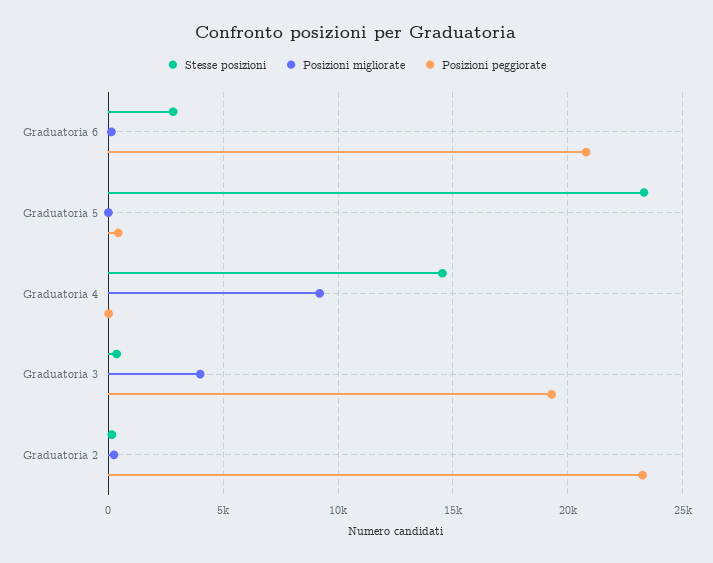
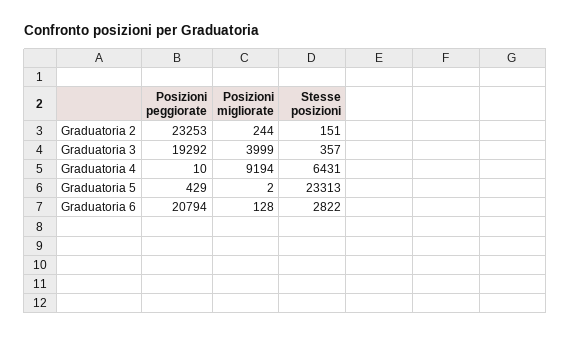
Stesse posizioni, Graduatoria 4: 14500 -> 6431

